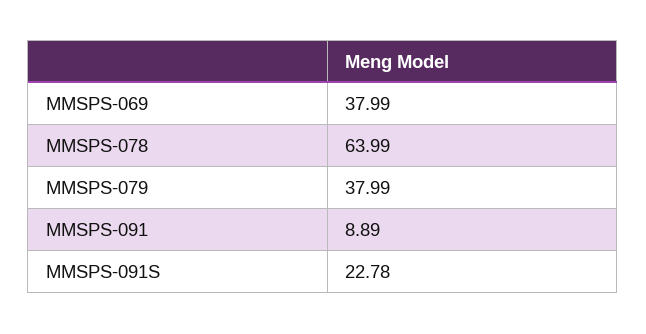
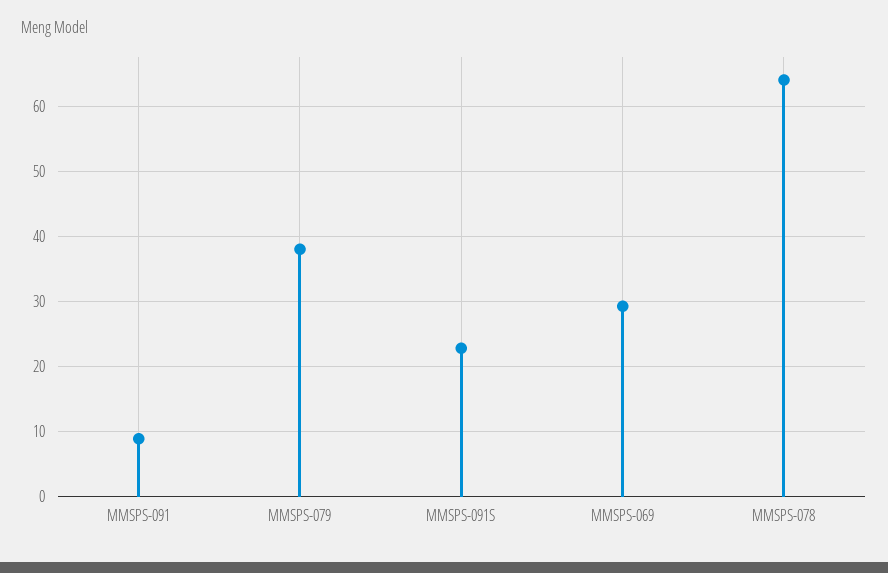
MMSPS-069: 37.99 -> 29

